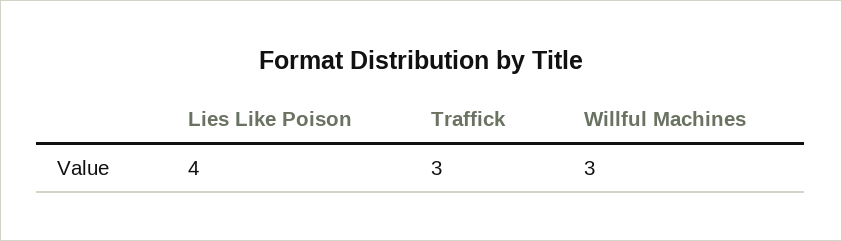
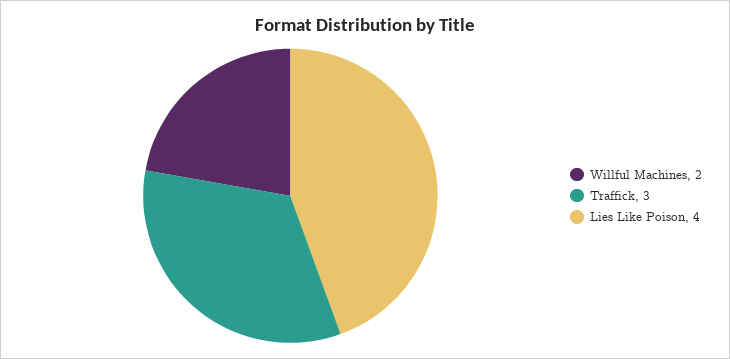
Willful Machines: 3 -> 2

